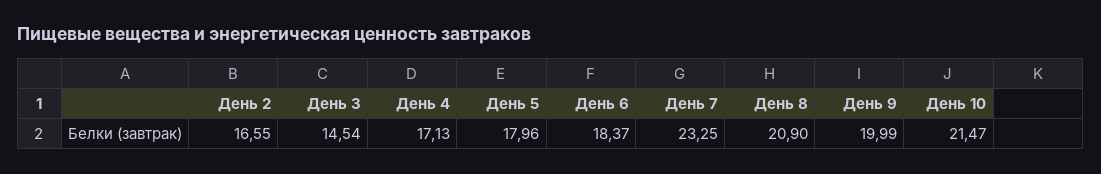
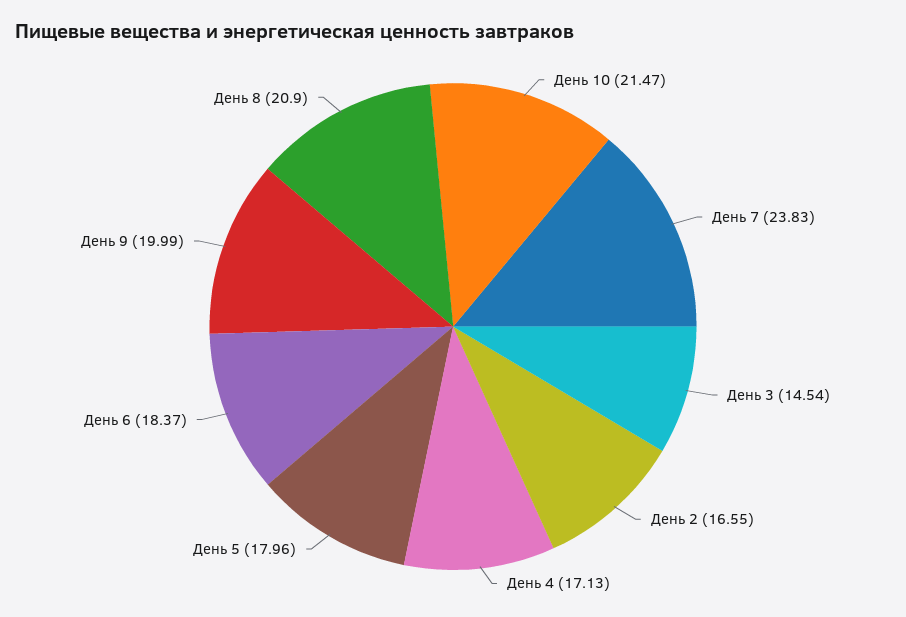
День 7: 23.25 -> 23.83

